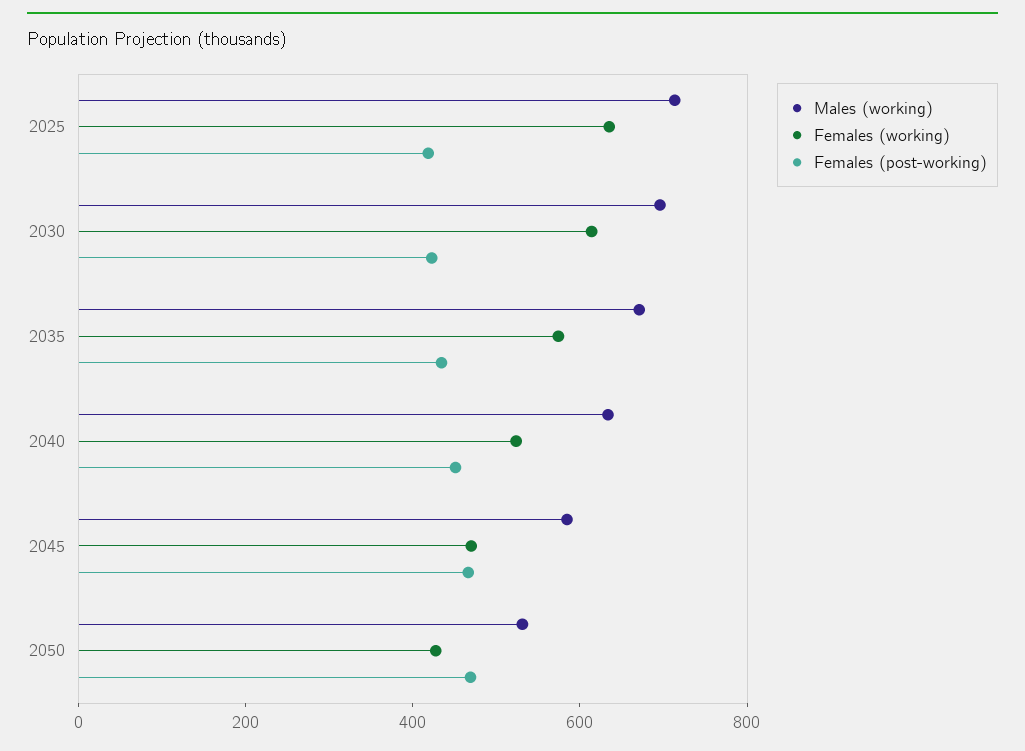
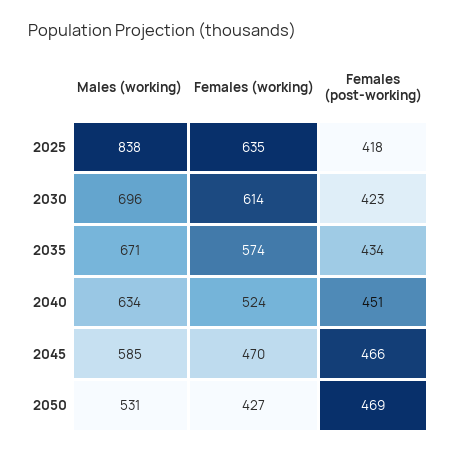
Males (working), 2025: 700 -> 838

